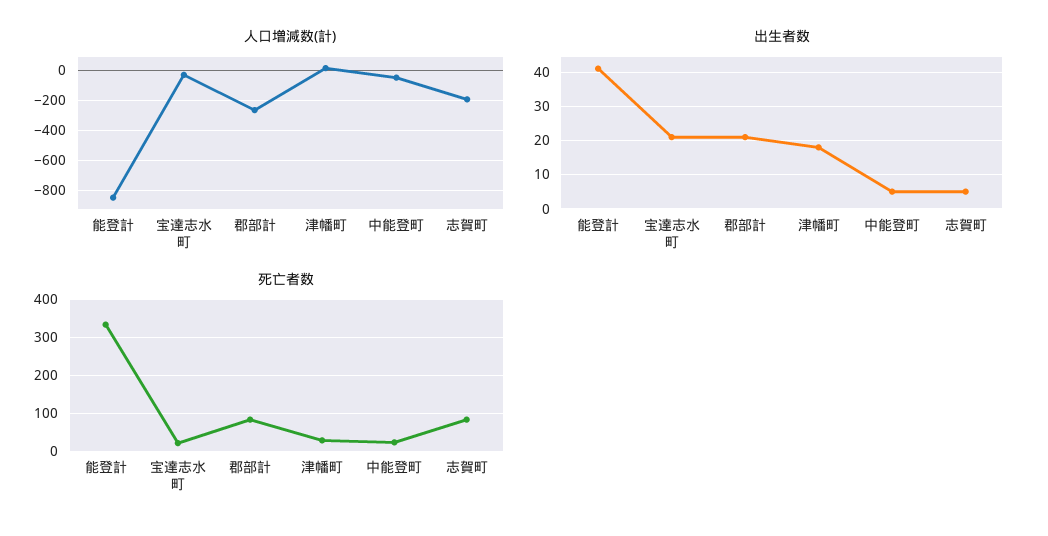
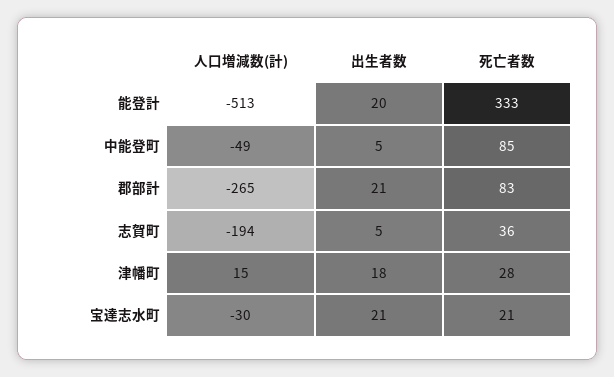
人口増減数(計), 能登計: -850 -> -513
出生者数, 能登計: 40 -> 20
死亡者数, 中能登町: 20 -> 85
死亡者数, 志賀町: 80 -> 36

